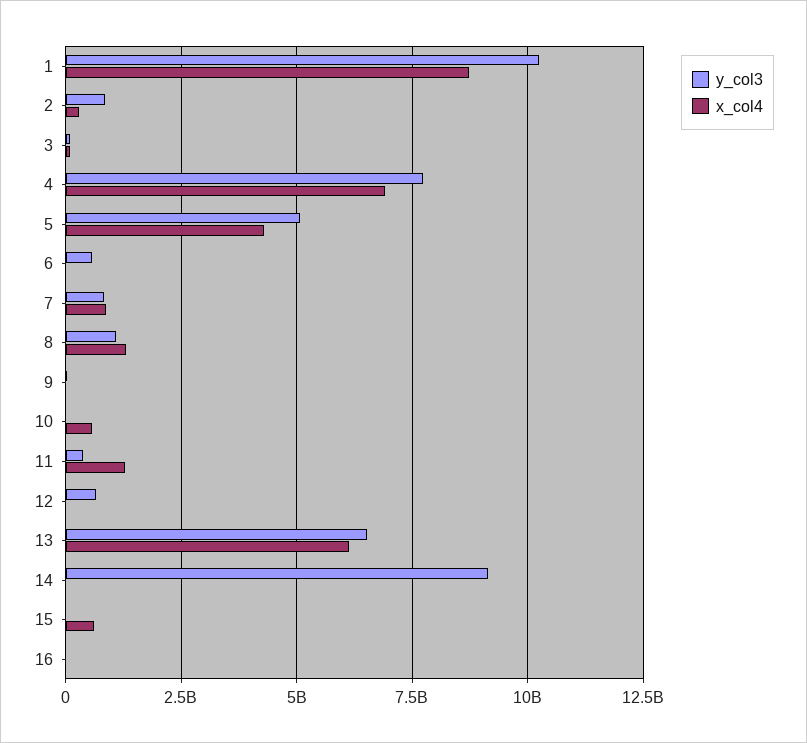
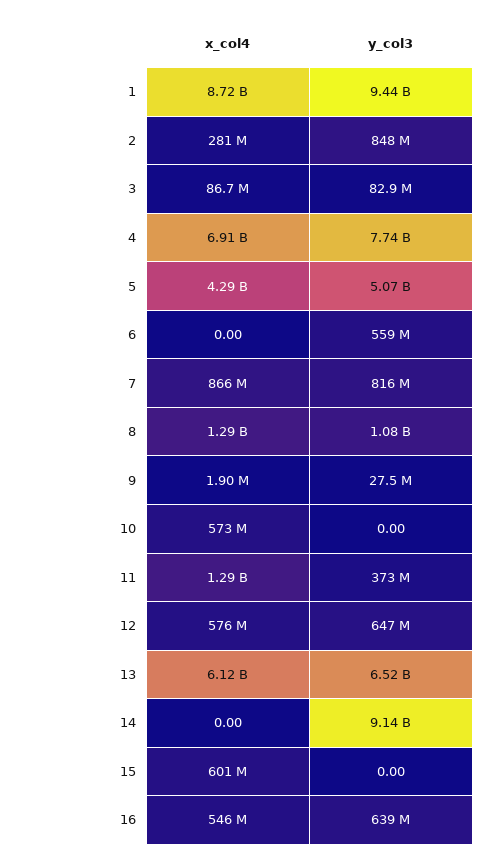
y_col3, 1: 10250000000 -> 9440000000
x_col4, 12: 0 -> 576000000
y_col3, 16: 0 -> 639000000
x_col4, 16: 0 -> 546000000

